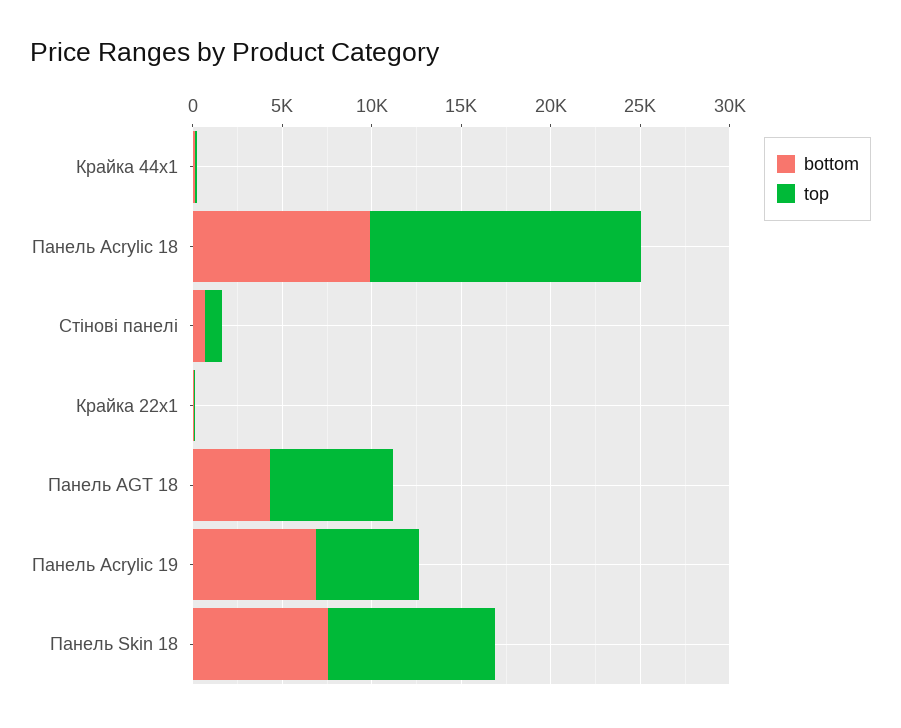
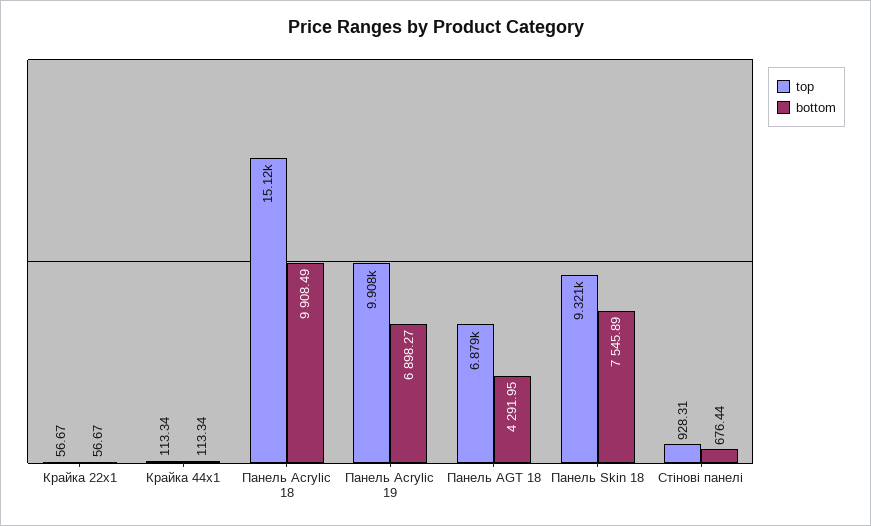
top, Панель Acrylic 19: 6000 -> 9908

